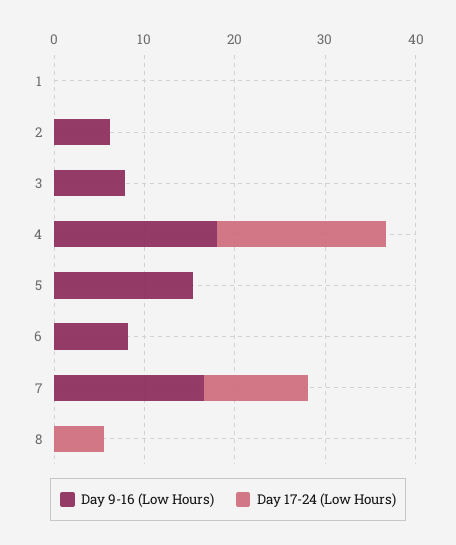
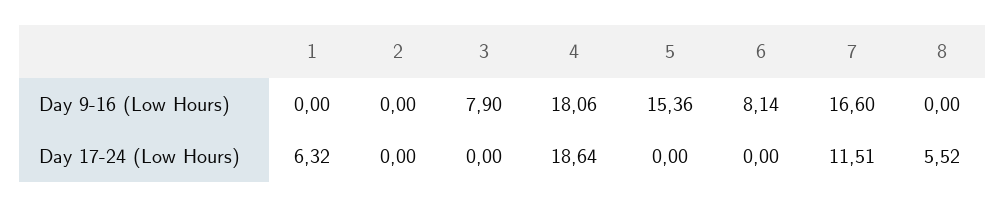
Day 17-24 (Low Hours), 1: 0 -> 6.32
Day 9-16 (Low Hours), 2: 6 -> 0

